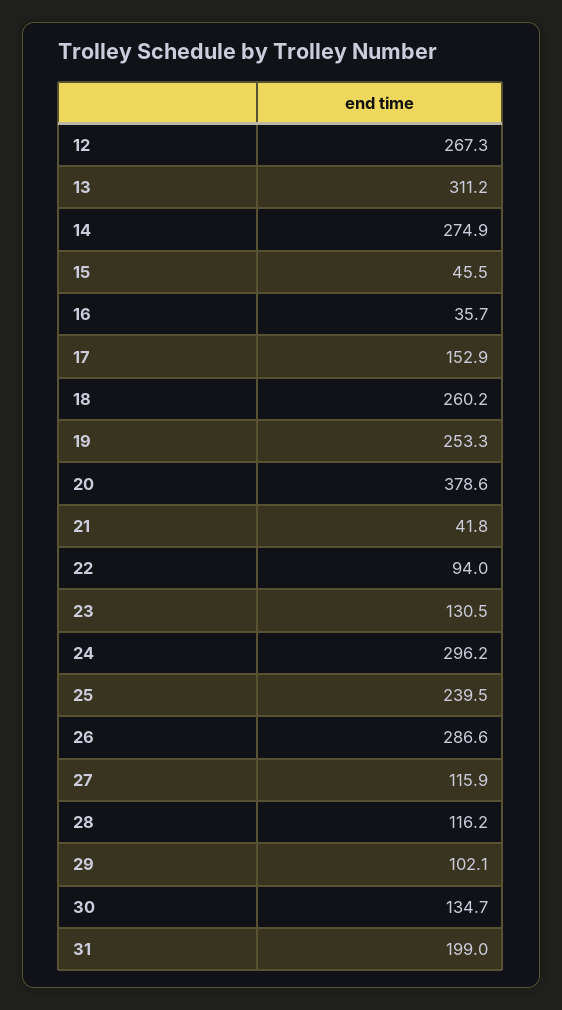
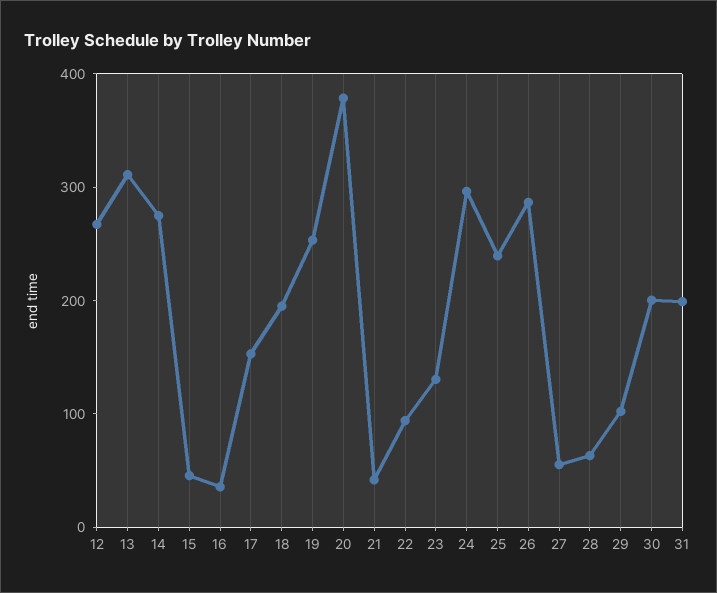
18: 260.2 -> 200
27: 115.9 -> 60
28: 116.2 -> 60
30: 134.7 -> 200

